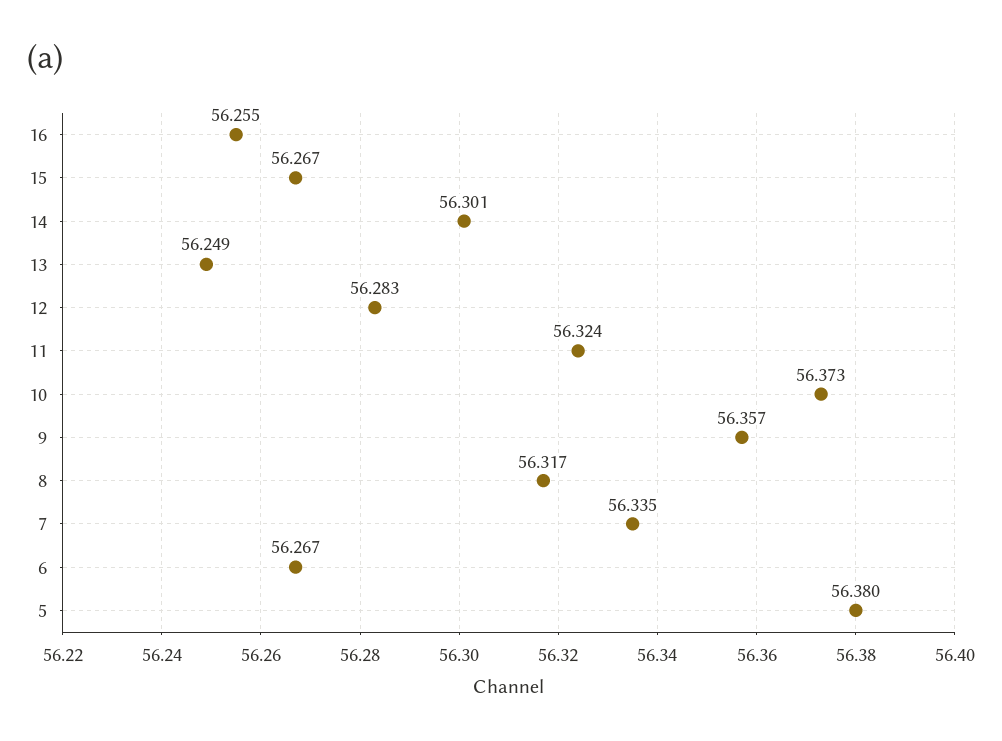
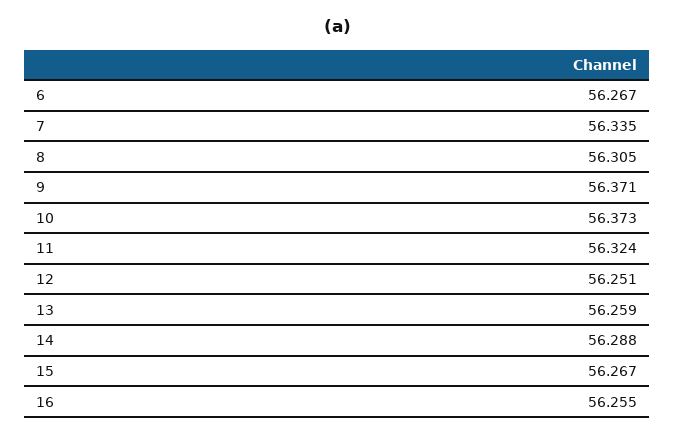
14: 56.301 -> 56.288
13: 56.249 -> 56.259
12: 56.283 -> 56.251
9: 56.357 -> 56.371
8: 56.317 -> 56.305
5: 56.38 -> none

